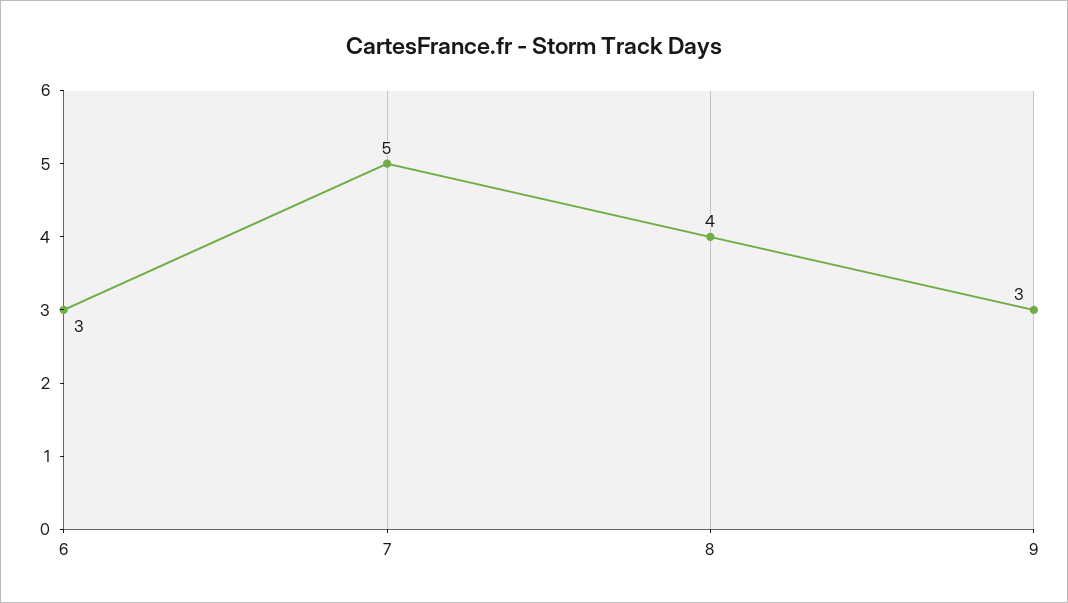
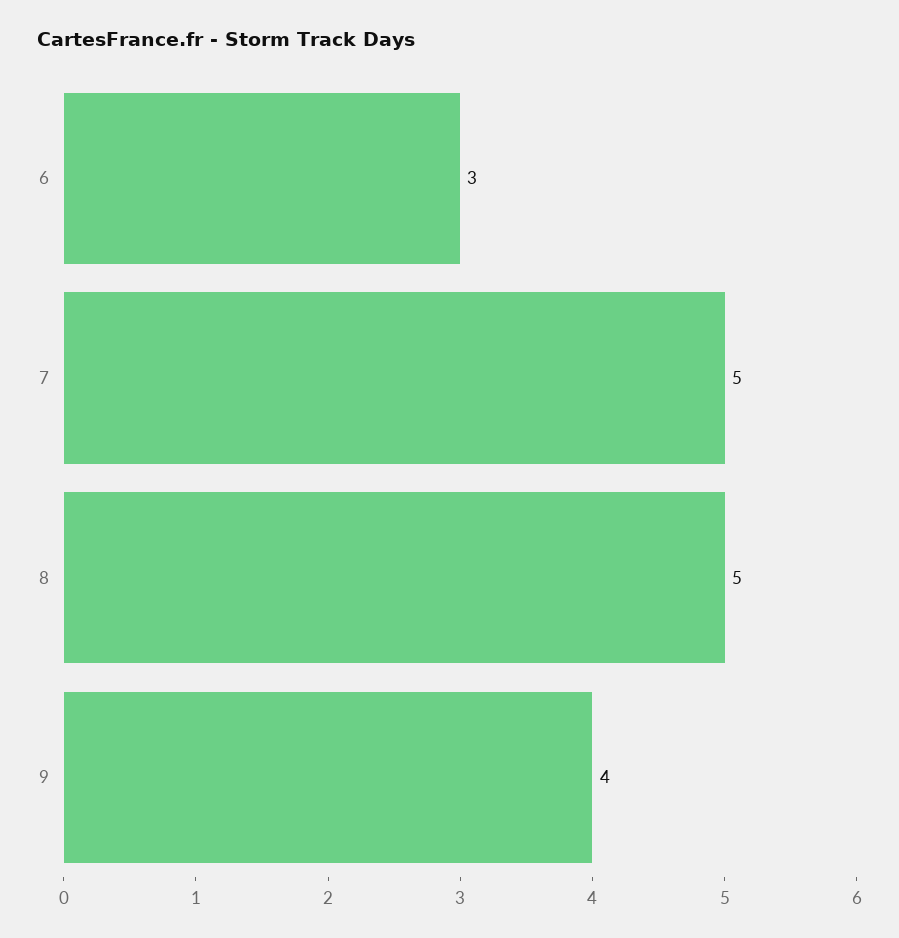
8: 4 -> 5
9: 3 -> 4

